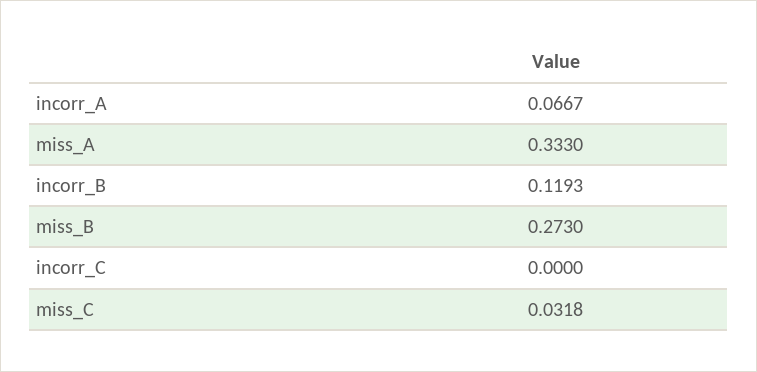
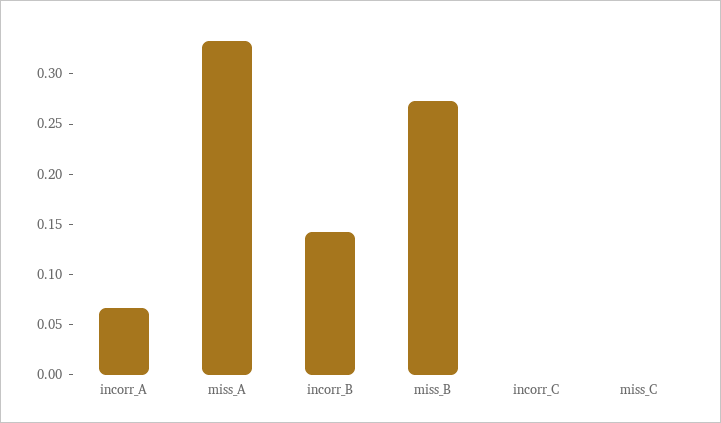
incorr_B: 0.1193 -> 0.14
miss_C: 0.0318 -> 0

